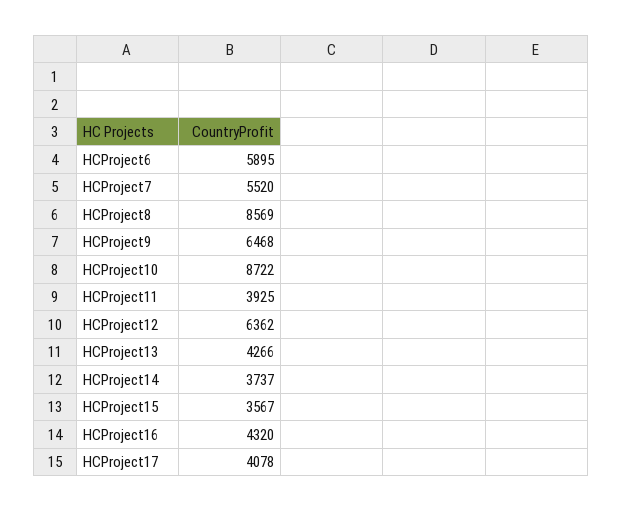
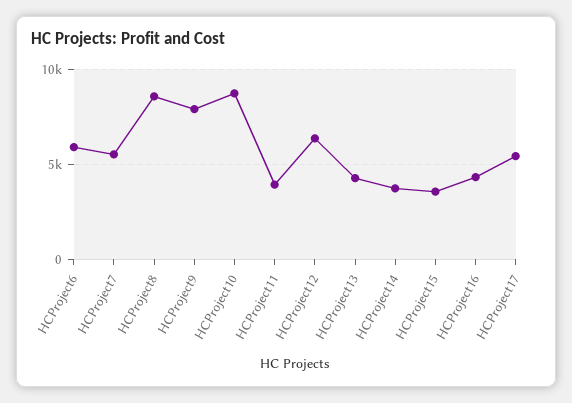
HCProject9: 6468 -> 8000
HCProject17: 4078 -> 5500

